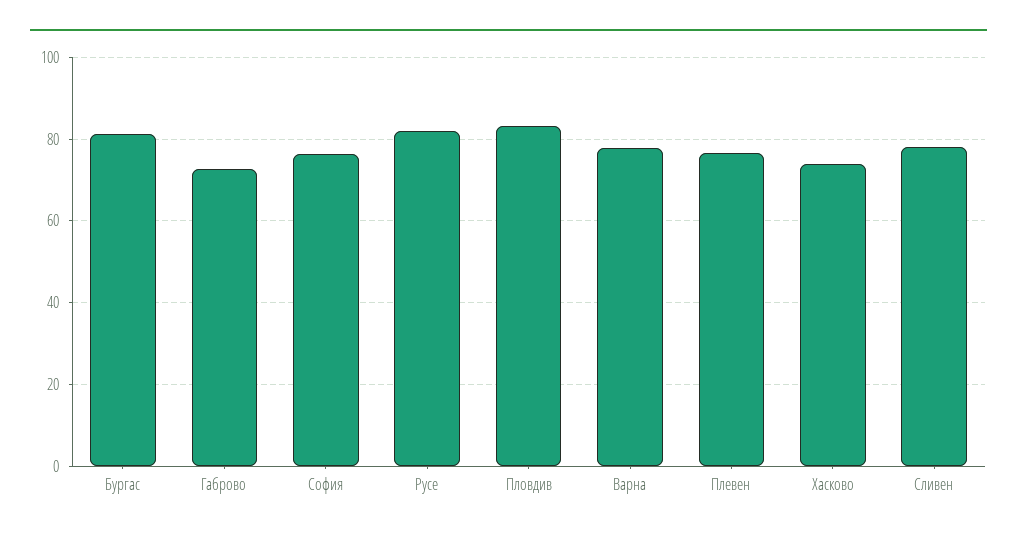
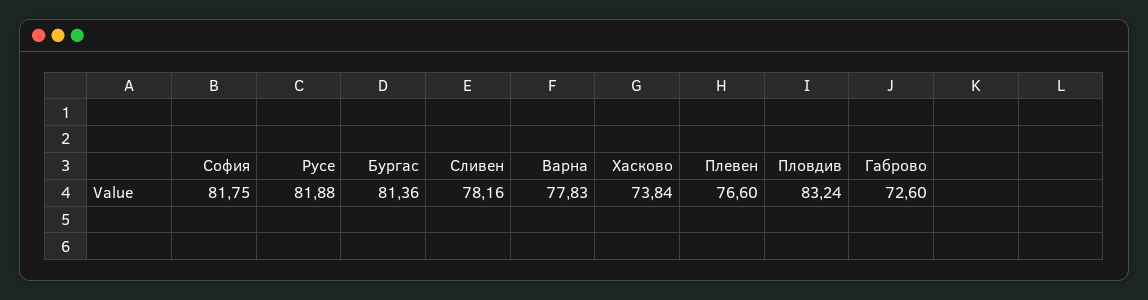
София: 76 -> 81.75

